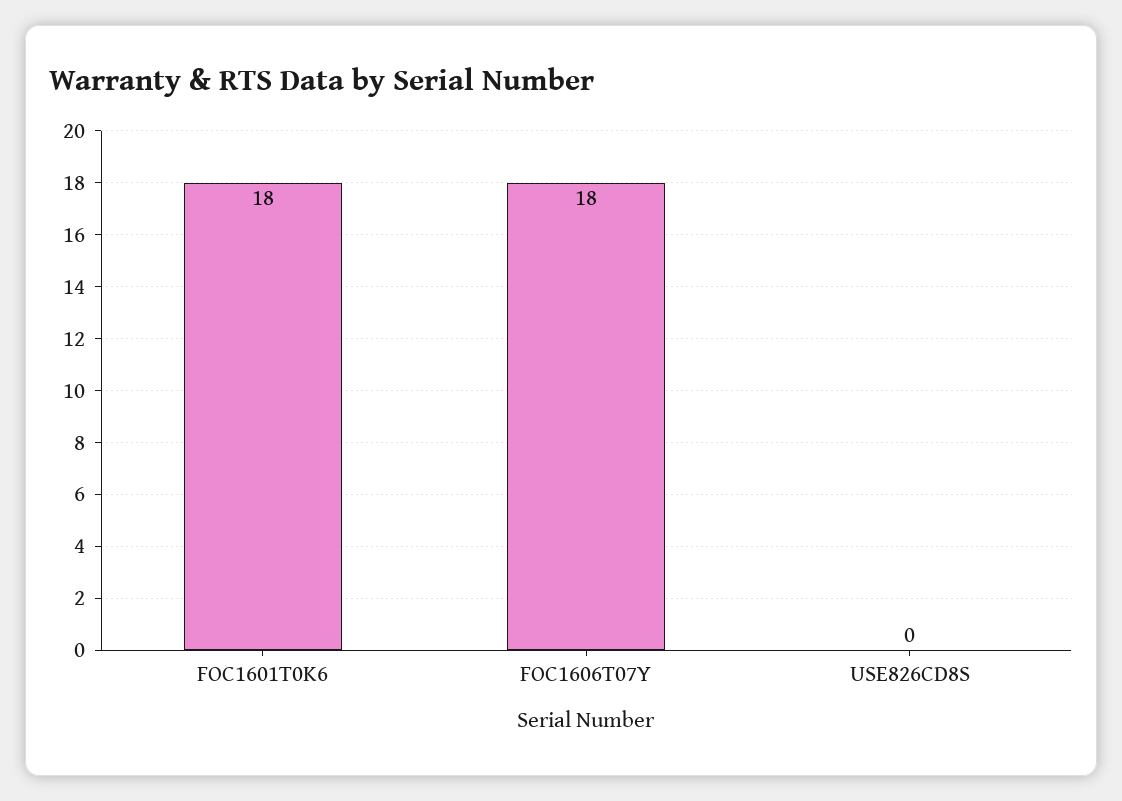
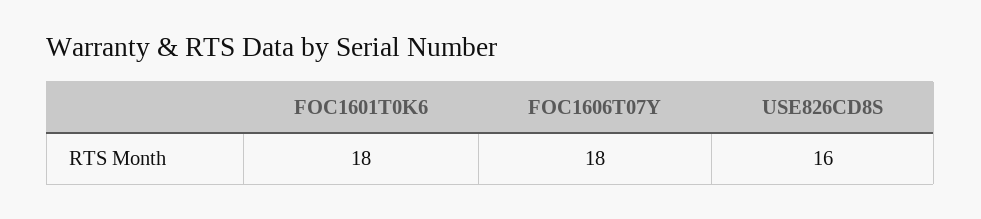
USE826CD8S: 0 -> 16

